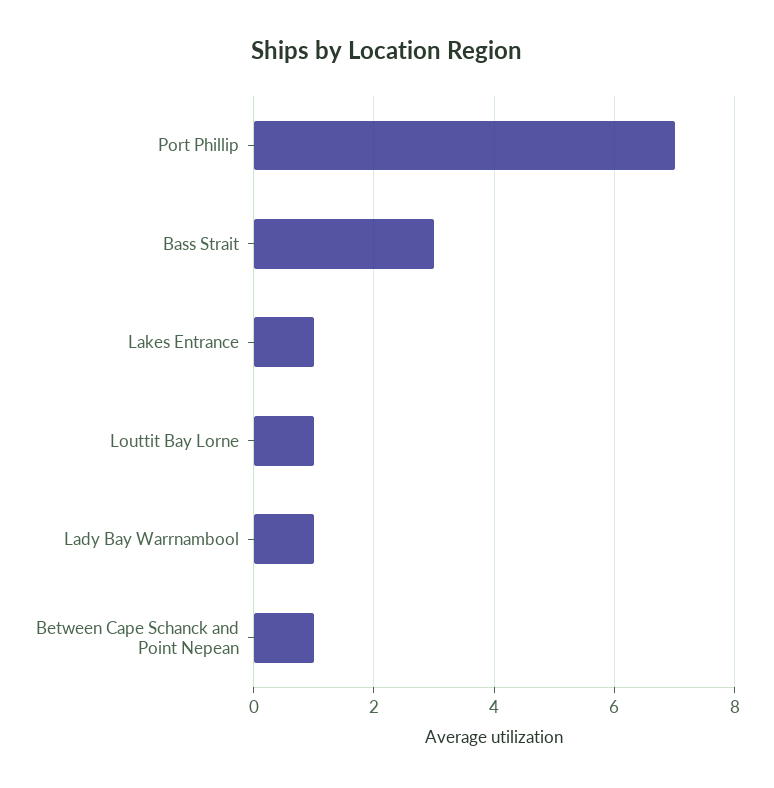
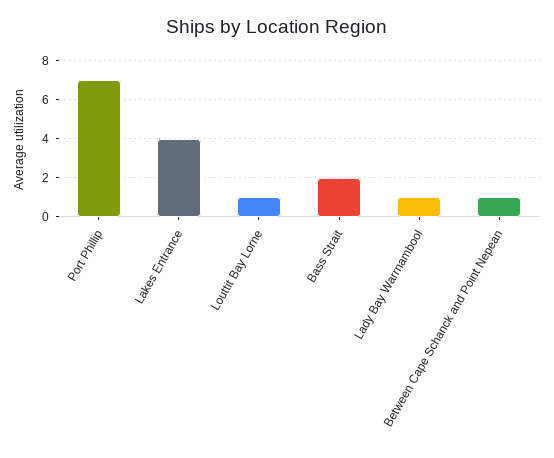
Bass Strait: 3 -> 2
Lakes Entrance: 1 -> 4

